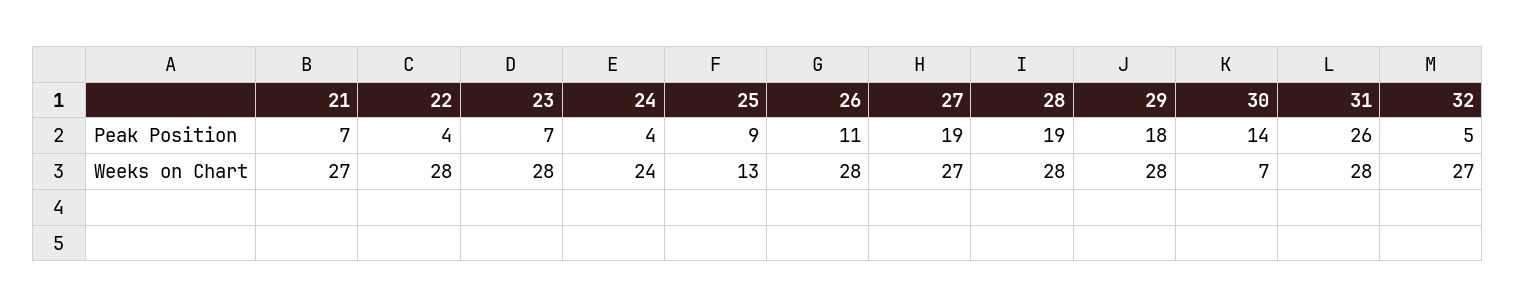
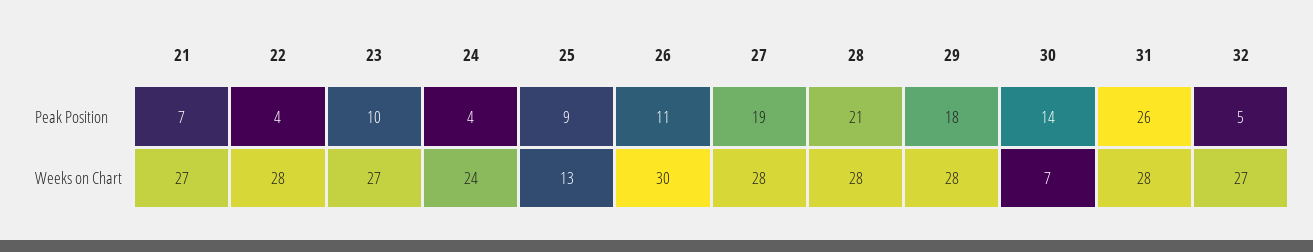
23, Peak Position: 7 -> 10
28, Peak Position: 19 -> 21
23, Weeks on Chart: 28 -> 27
26, Weeks on Chart: 28 -> 30
27, Weeks on Chart: 27 -> 28

